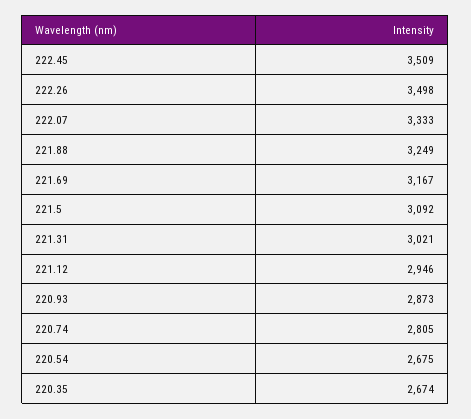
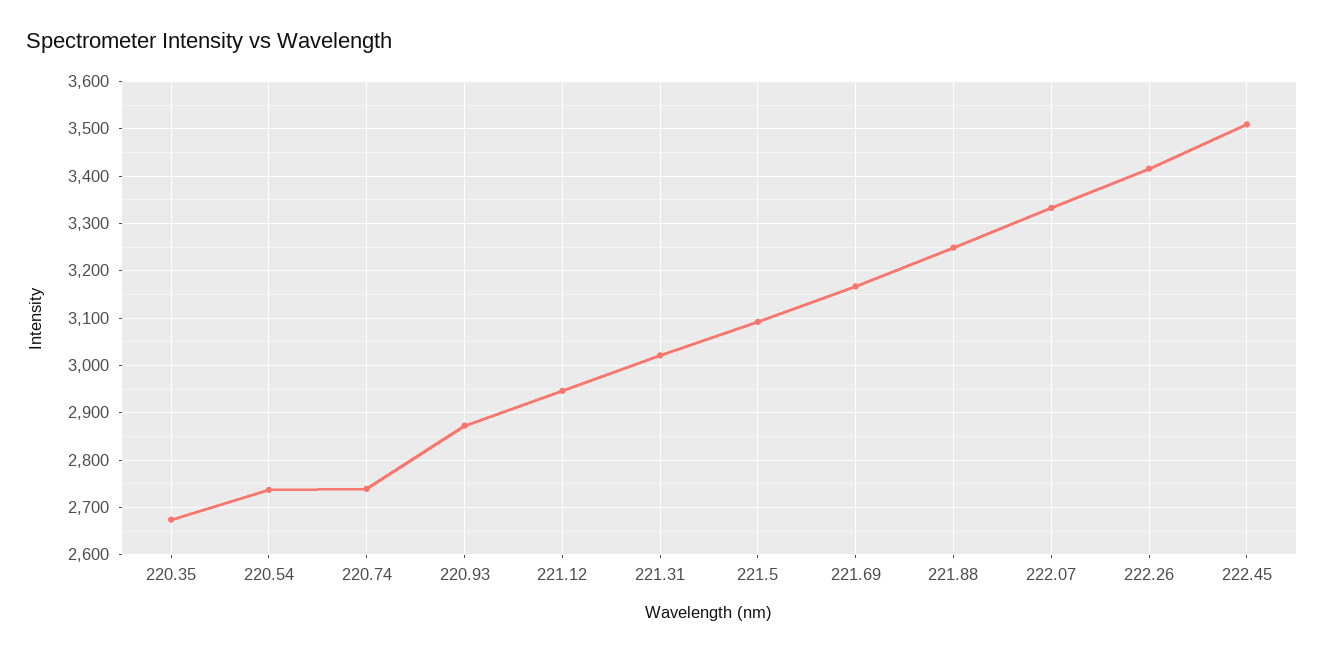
222.26: 3498 -> 3420
220.74: 2805 -> 2740
220.54: 2675 -> 2740

